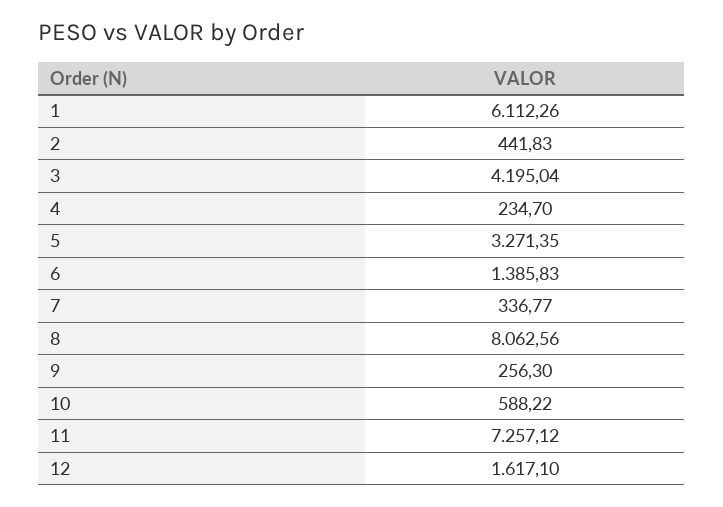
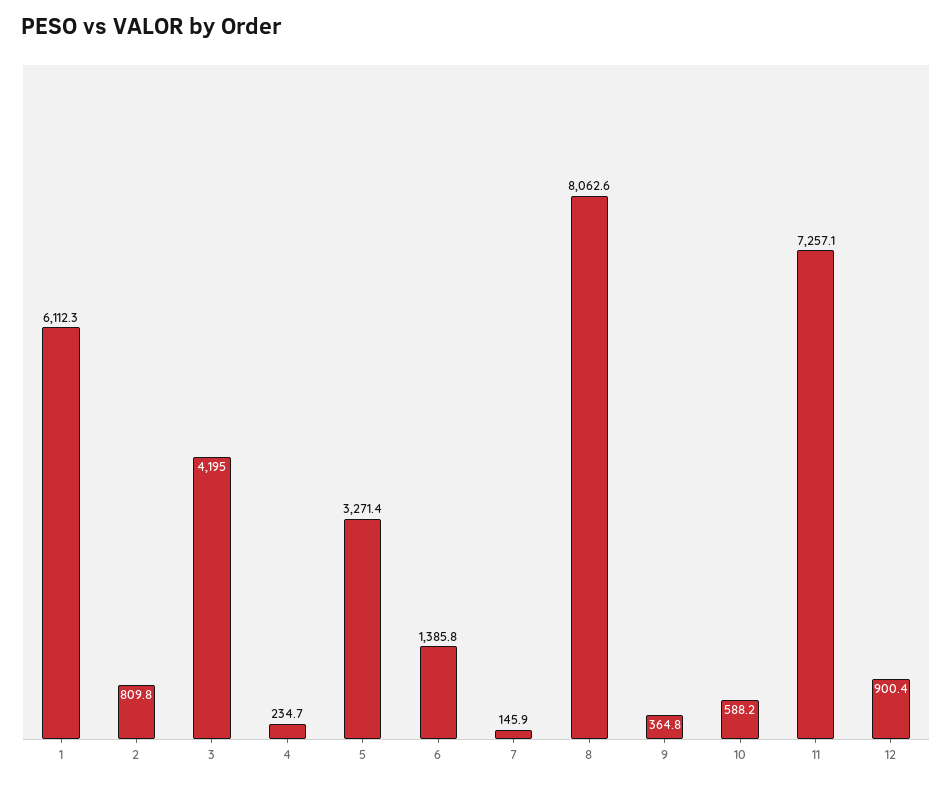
2: 441.83 -> 809.8
7: 336.77 -> 145.9
9: 256.3 -> 364.8
12: 1617.1 -> 900.4

